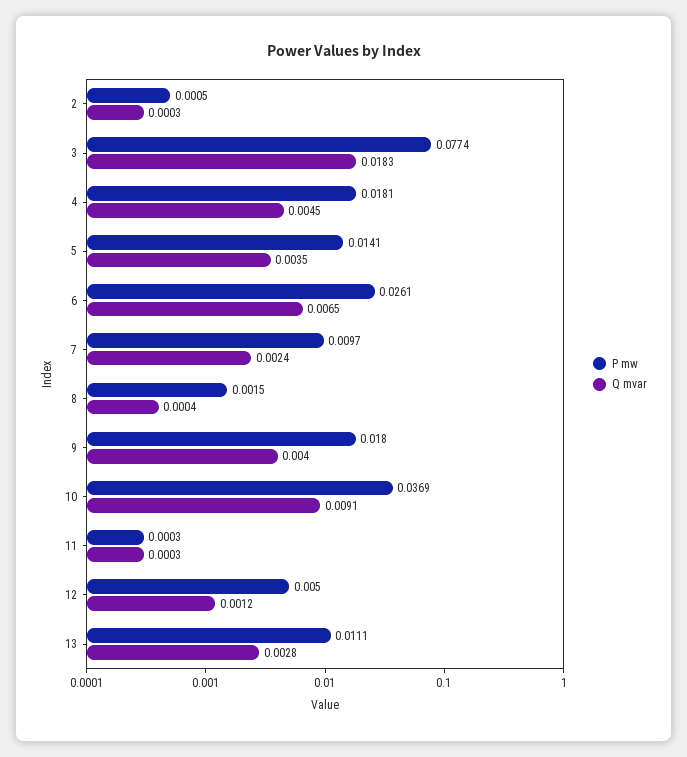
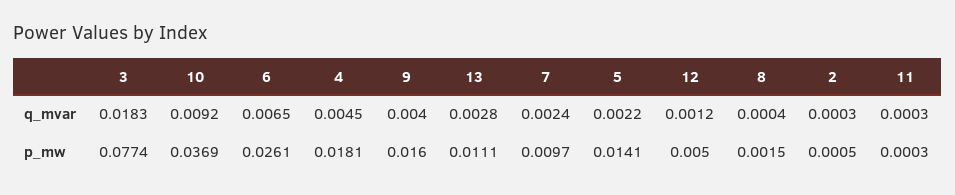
Q mvar, 5: 0.0035 -> 0.0022
P mw, 9: 0.018 -> 0.016
Q mvar, 10: 0.0091 -> 0.0092

